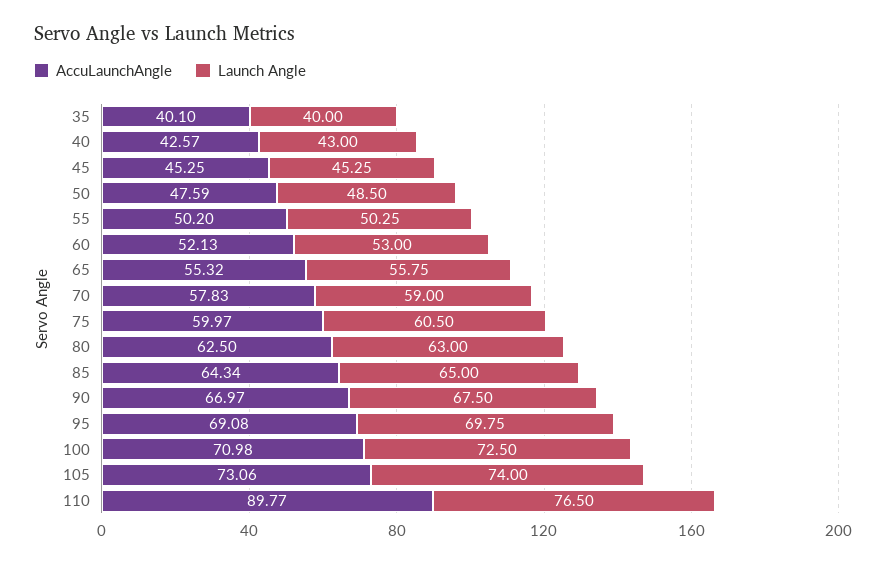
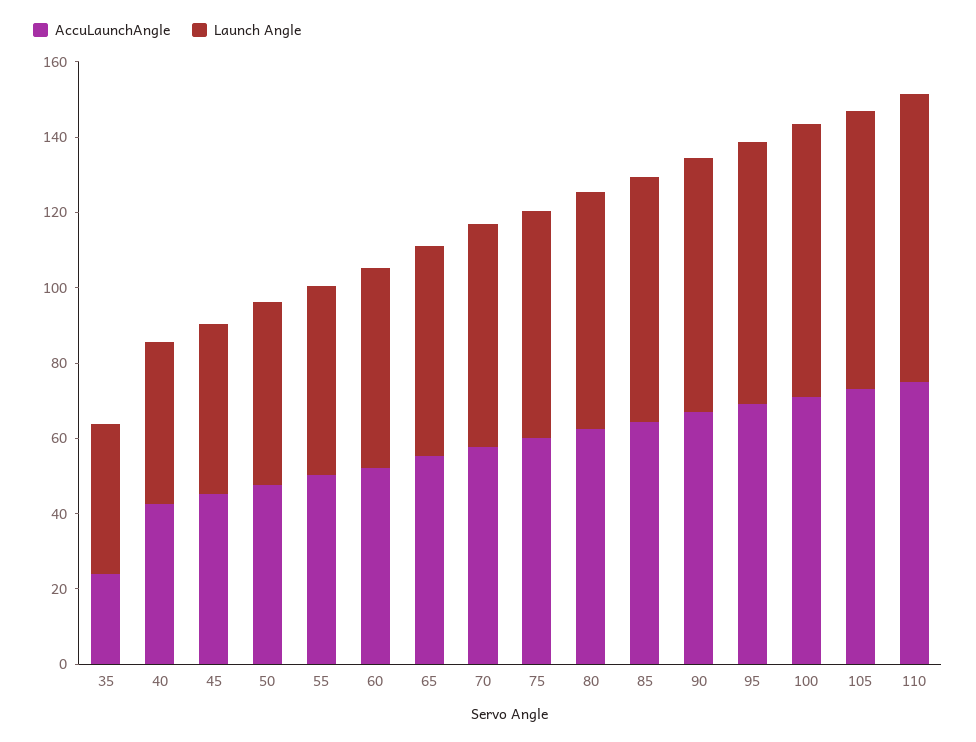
AccuLaunchAngle, 35: 40.1 -> 25
AccuLaunchAngle, 110: 89.77 -> 75

